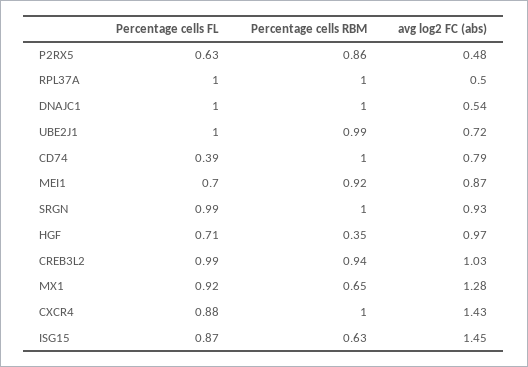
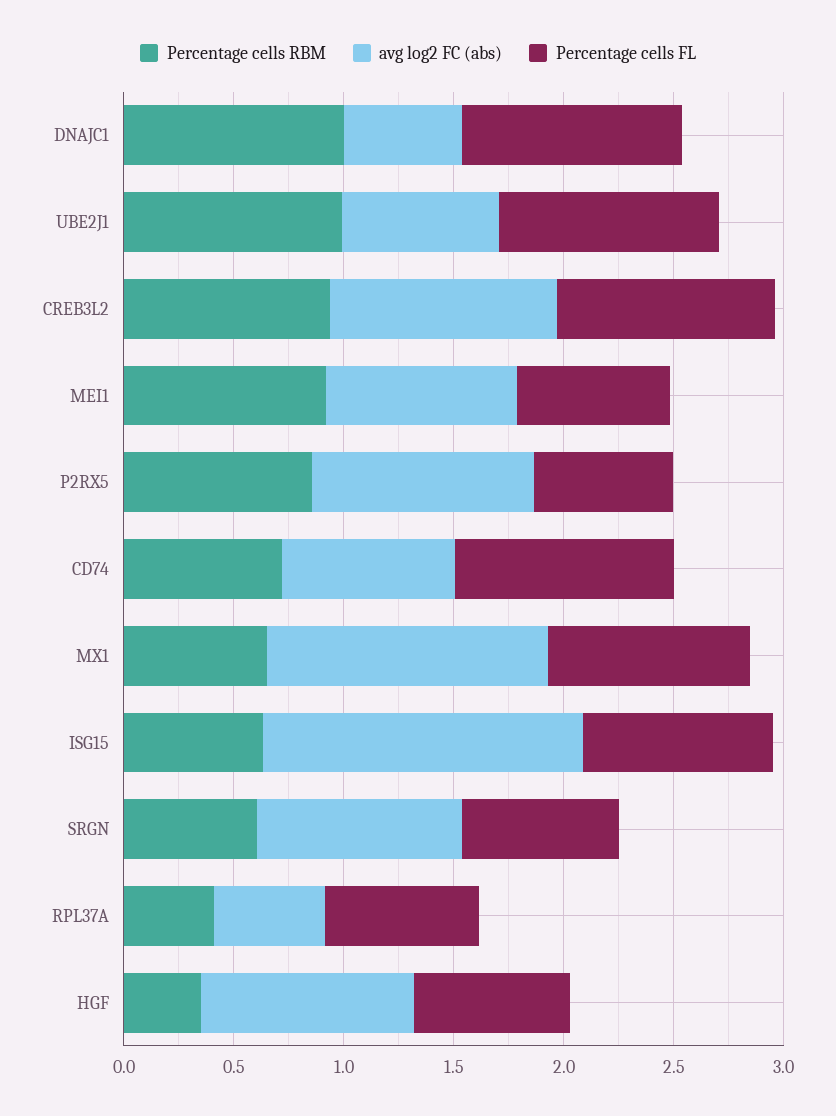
avg log2 FC (abs), P2RX5: 0.48 -> 1
Percentage cells FL, RPL37A: 1 -> 0.7
Percentage cells RBM, RPL37A: 1 -> 0.4
Percentage cells FL, CD74: 0.39 -> 1
Percentage cells RBM, CD74: 1 -> 0.7
Percentage cells FL, SRGN: 0.99 -> 0.7
Percentage cells RBM, SRGN: 1 -> 0.6
Percentage cells FL, CXCR4: 0.88 -> none
Percentage cells RBM, CXCR4: 1 -> none
avg log2 FC (abs), CXCR4: 1.43 -> none

